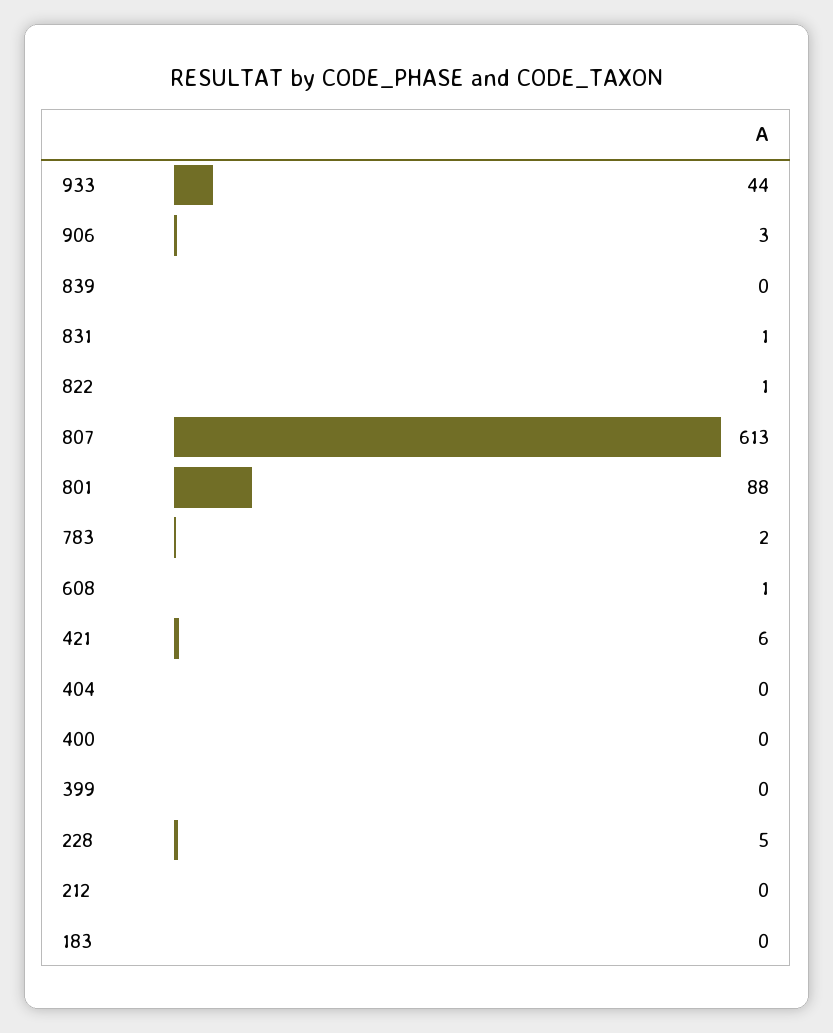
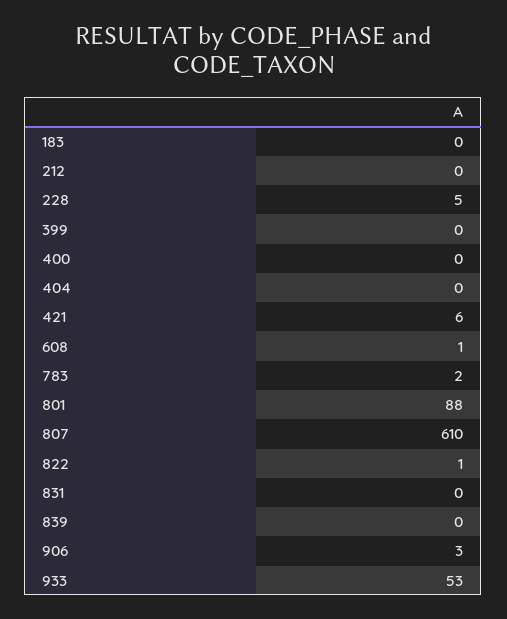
933: 44 -> 53
831: 1 -> 0
807: 613 -> 610

